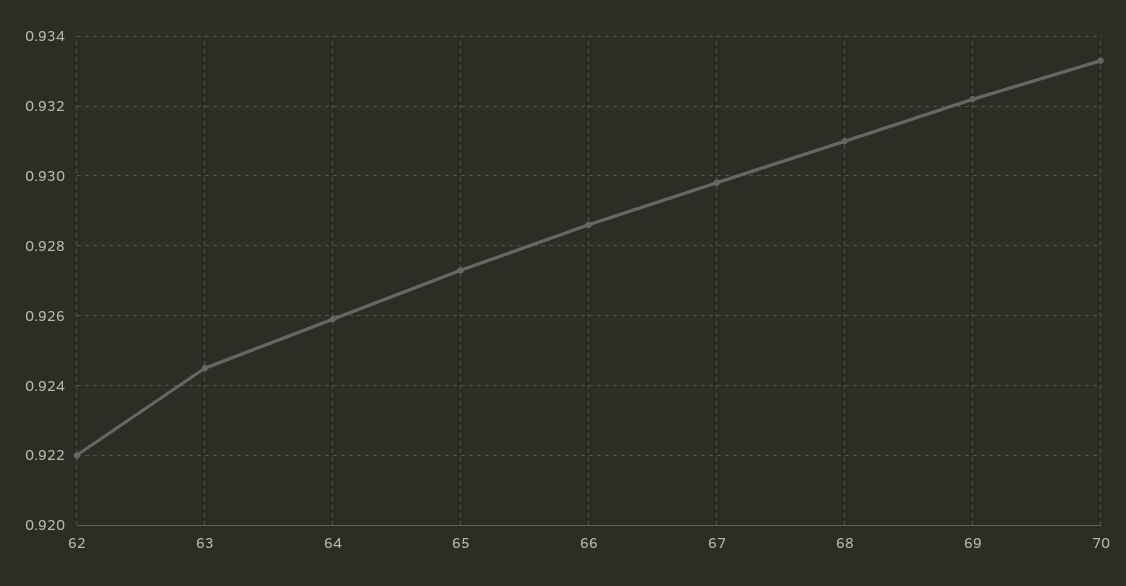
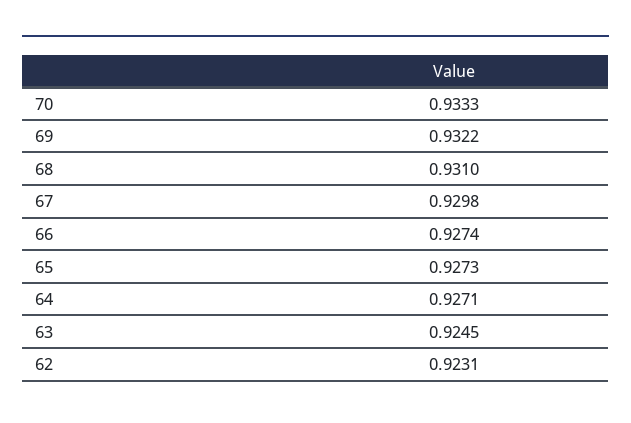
62: 0.922 -> 0.9231
64: 0.926 -> 0.9271
66: 0.9285 -> 0.9274

